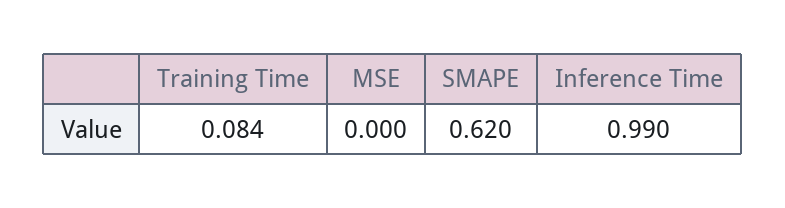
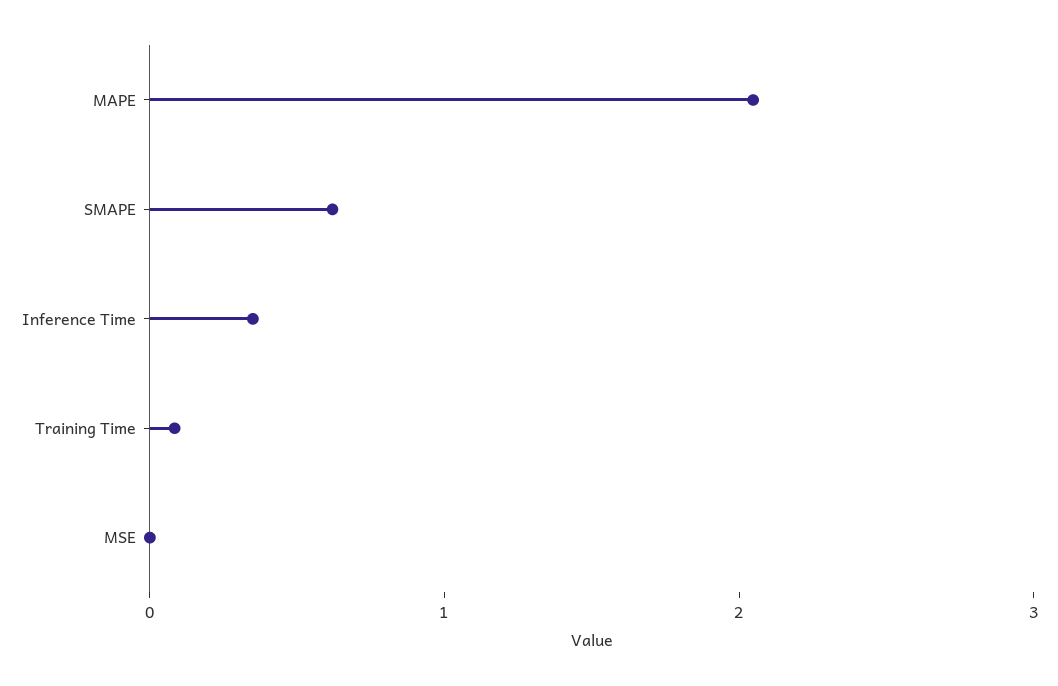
Inference Time: 0.99 -> 0.4
MAPE: none -> 2

